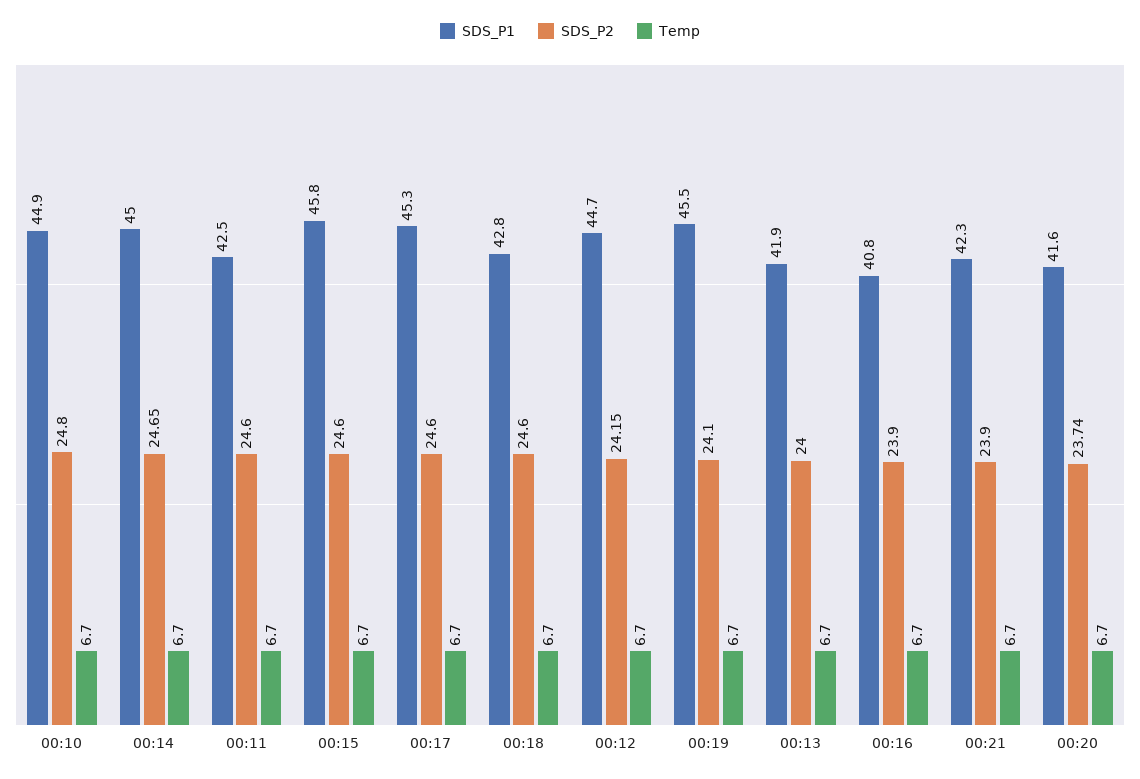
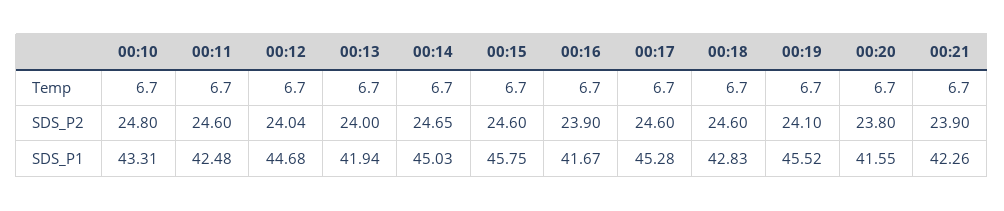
SDS_P1, 00:10: 44.9 -> 43.31
SDS_P2, 00:12: 24.15 -> 24.04
SDS_P1, 00:16: 40.8 -> 41.67
SDS_P2, 00:20: 23.74 -> 23.8

